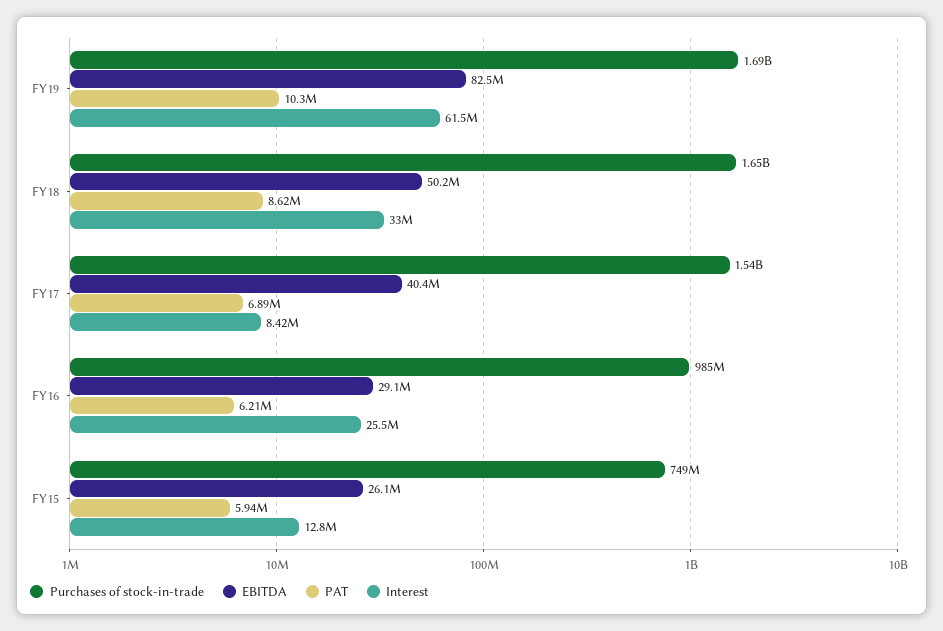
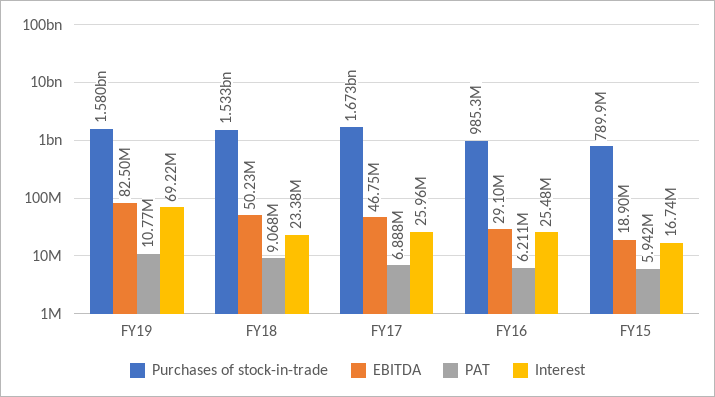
Purchases of stock-in-trade, FY19: 1690000000 -> 1580000000
PAT, FY19: 10300000 -> 10770000
Interest, FY19: 61500000 -> 69220000
Purchases of stock-in-trade, FY18: 1650000000 -> 1533000000
PAT, FY18: 8620000 -> 9068000
Interest, FY18: 33000000 -> 23380000
Purchases of stock-in-trade, FY17: 1540000000 -> 1673000000
EBITDA, FY17: 40400000 -> 46750000
Interest, FY17: 8420000 -> 25960000
Purchases of stock-in-trade, FY15: 749000000 -> 789900000
EBITDA, FY15: 26100000 -> 18900000
Interest, FY15: 12800000 -> 16740000

